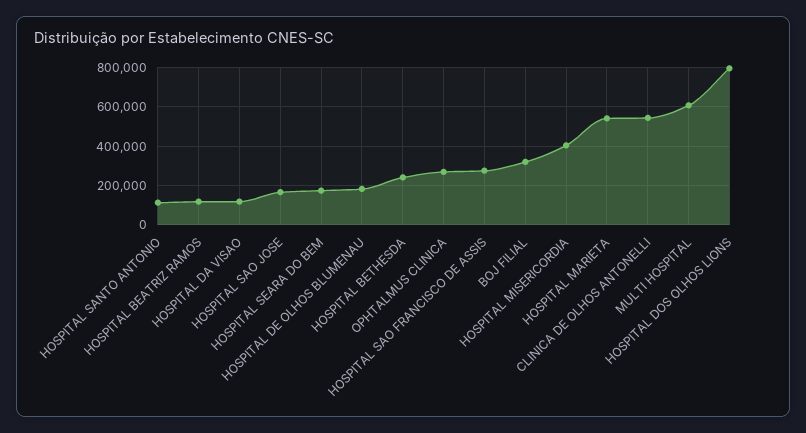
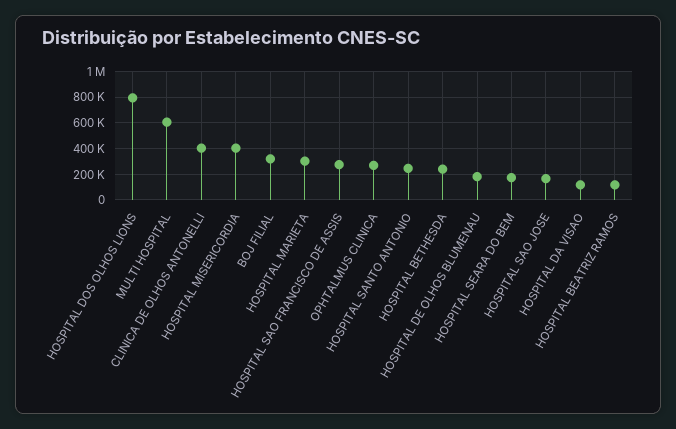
HOSPITAL SANTO ANTONIO: 100000 -> 250000
HOSPITAL MARIETA: 550000 -> 300000
CLINICA DE OLHOS ANTONELLI: 550000 -> 400000

